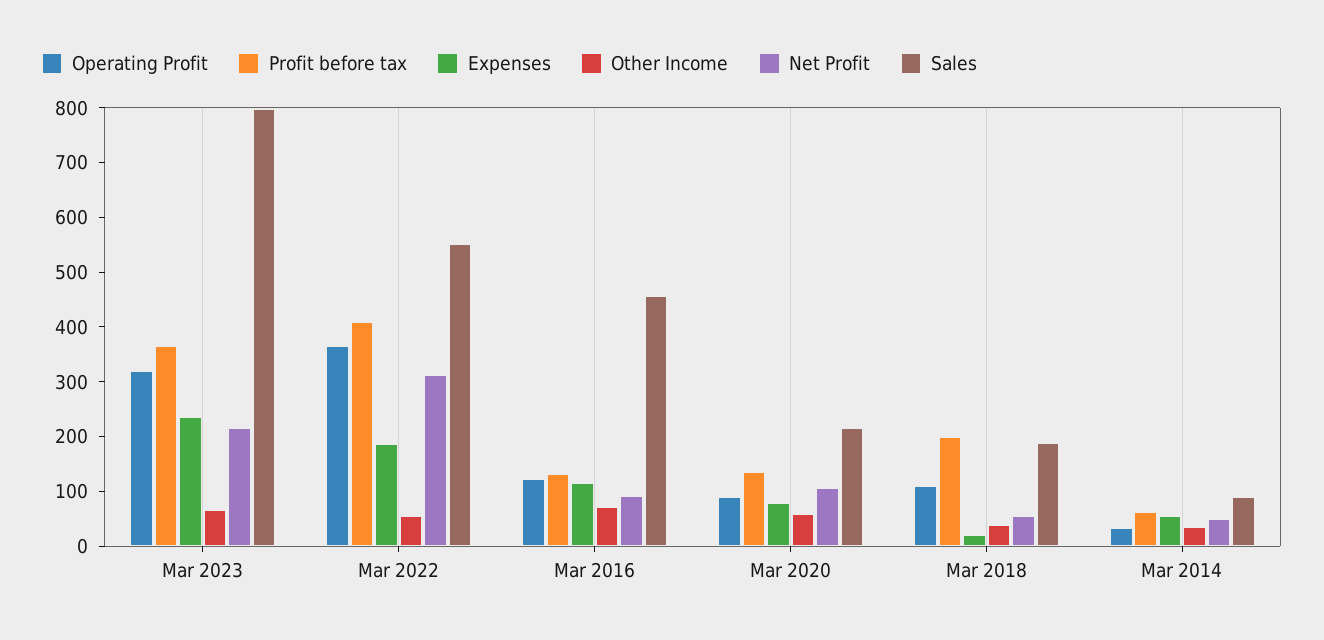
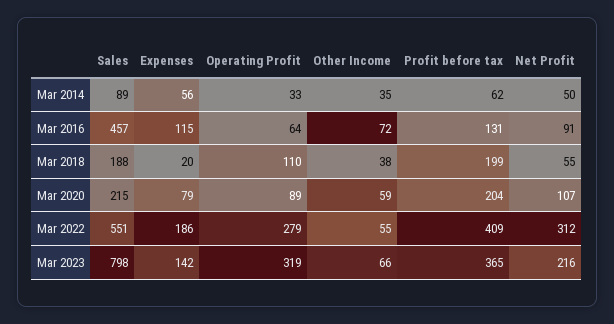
Expenses, Mar 2023: 240 -> 142
Operating Profit, Mar 2022: 360 -> 279
Operating Profit, Mar 2016: 120 -> 64
Profit before tax, Mar 2020: 140 -> 204

